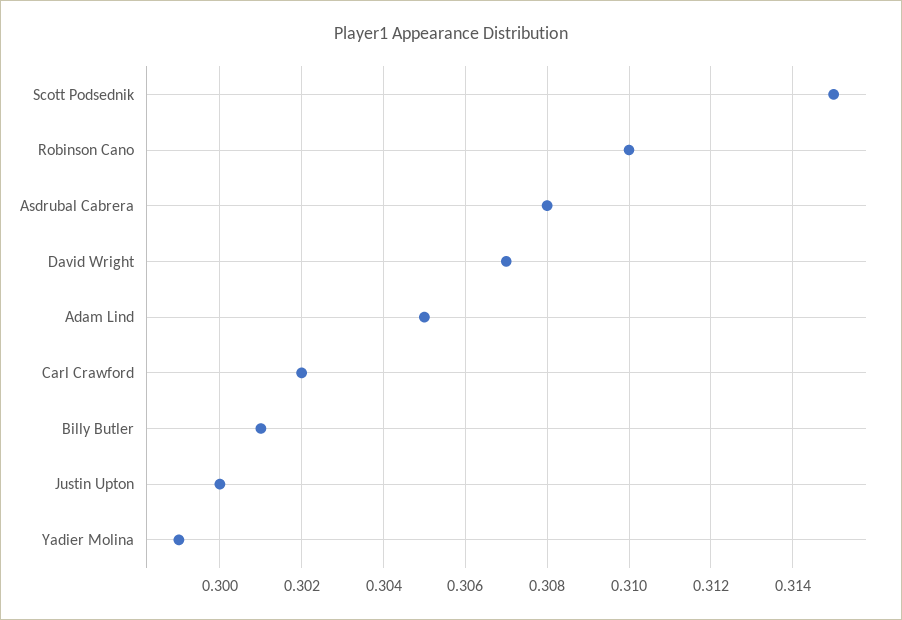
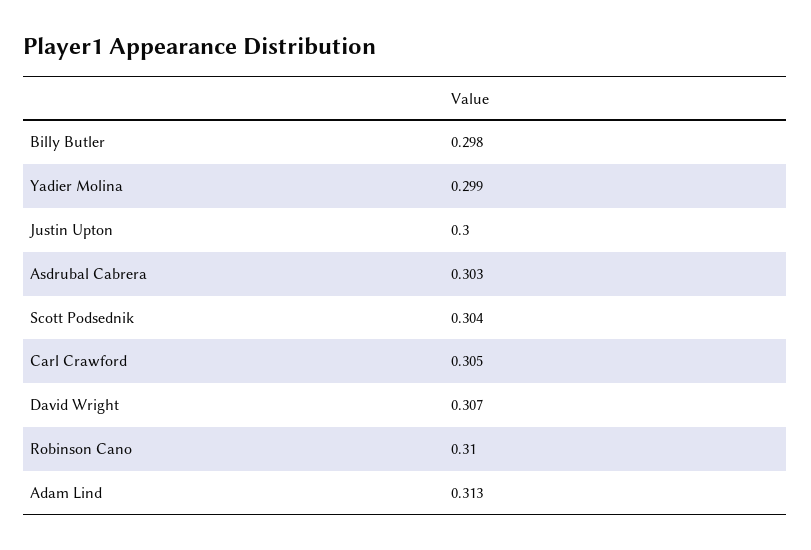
Scott Podsednik: 0.315 -> 0.304
Asdrubal Cabrera: 0.308 -> 0.303
Adam Lind: 0.305 -> 0.313
Carl Crawford: 0.302 -> 0.305
Billy Butler: 0.301 -> 0.298

